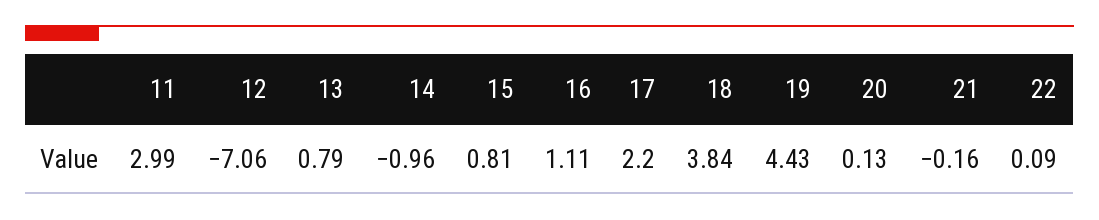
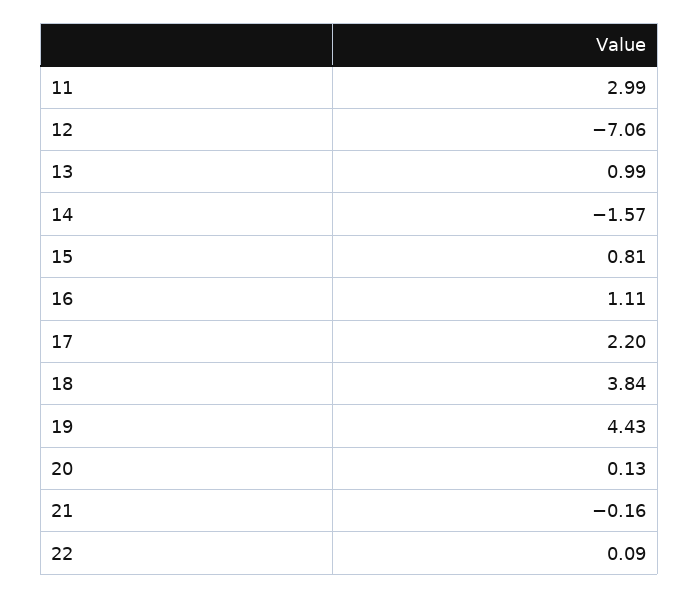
13: 0.79 -> 0.99
14: -0.96 -> -1.57

